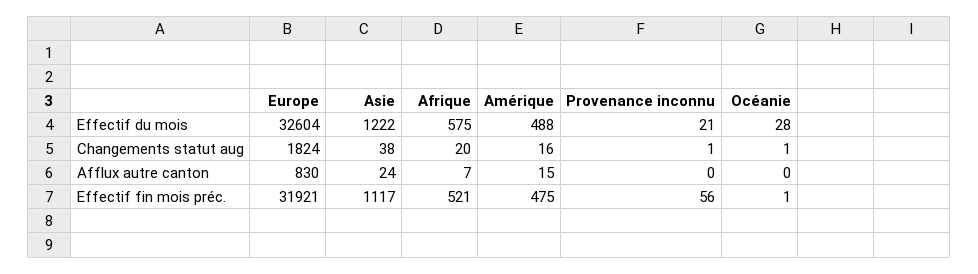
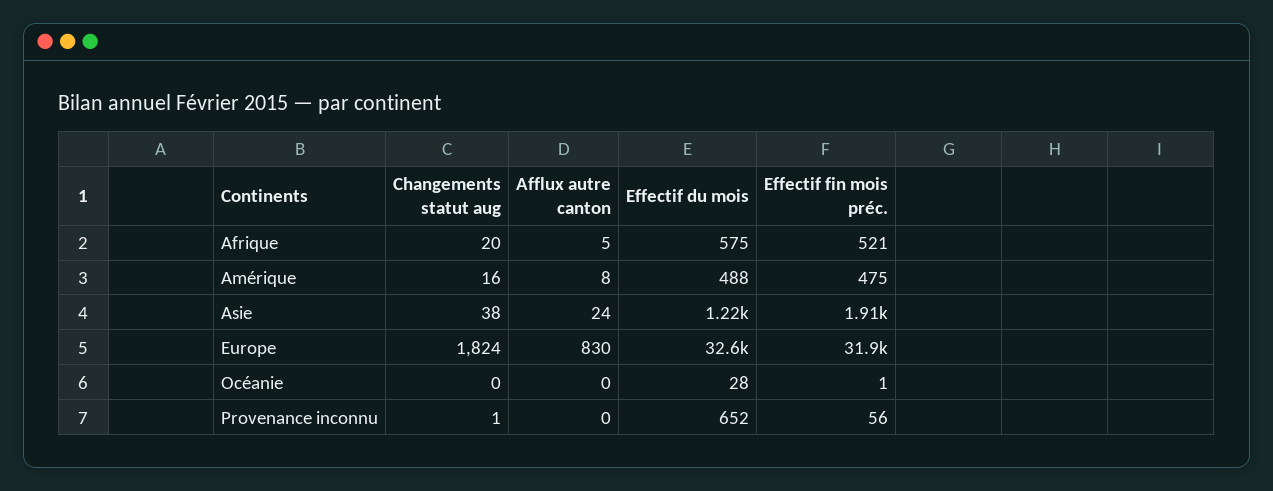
Provenance inconnu, Effectif du mois: 21 -> 652
Océanie, Changements statut aug: 1 -> 0
Afrique, Afflux autre canton: 7 -> 5
Amérique, Afflux autre canton: 15 -> 8
Asie, Effectif fin mois préc.: 1117 -> 1910

